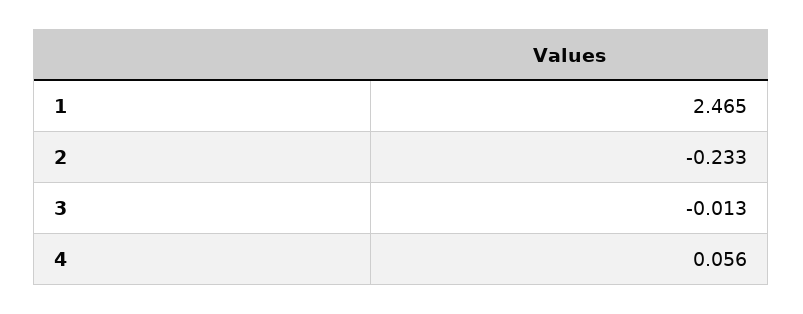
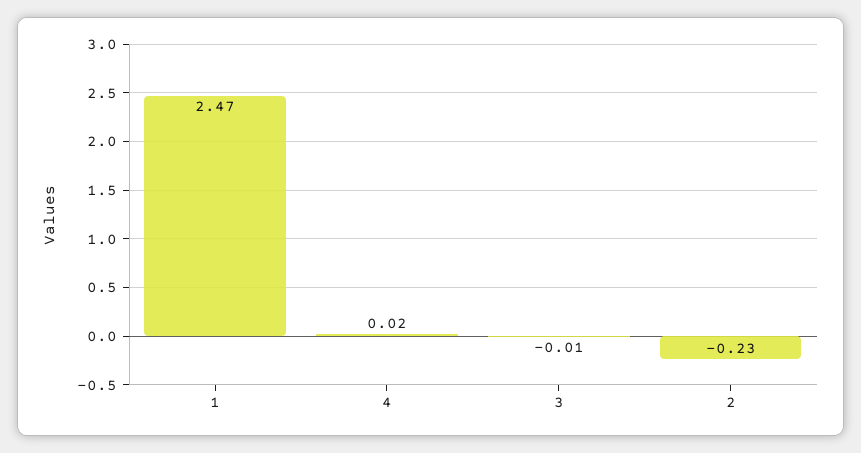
4: 0.056 -> 0.02

